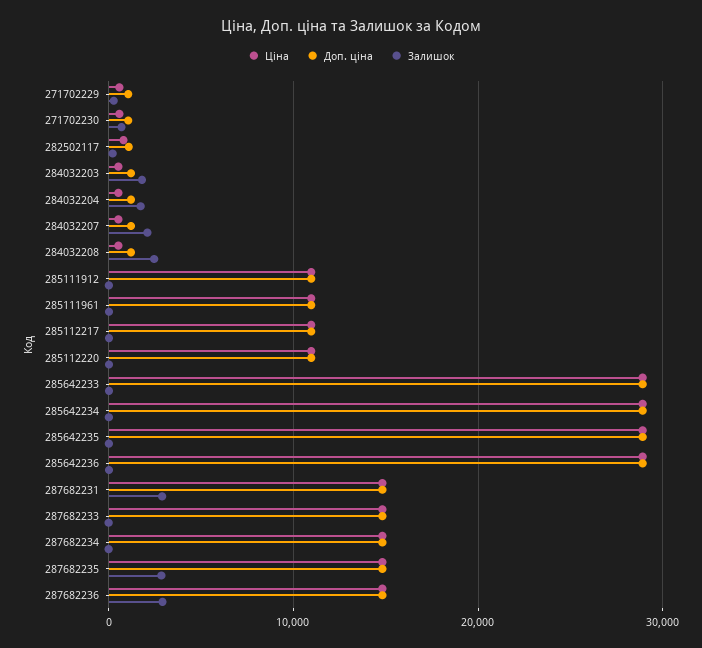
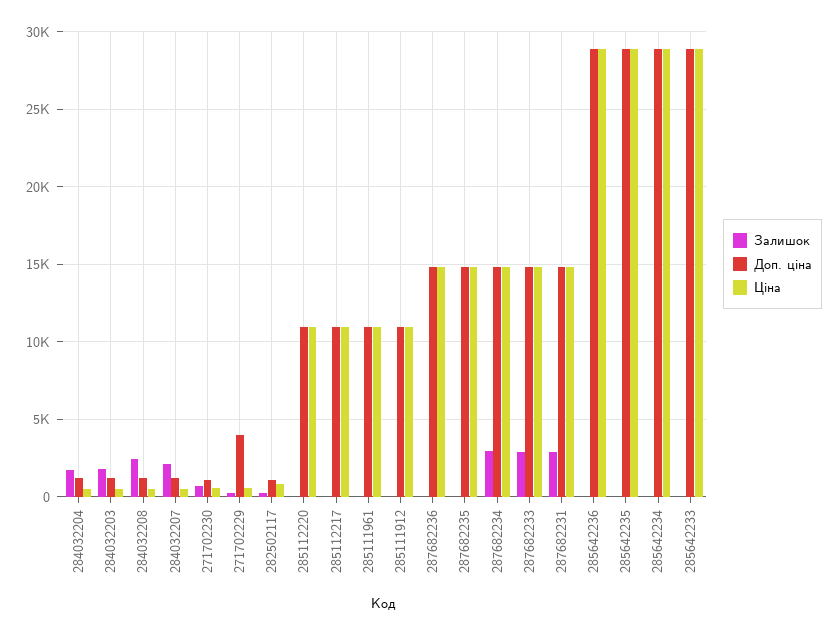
Доп. ціна, 271702229: 1000 -> 4000
Залишок, 287682233: 0 -> 3000
Залишок, 287682234: 0 -> 3000
Залишок, 287682235: 3000 -> 0
Залишок, 287682236: 3000 -> 0

